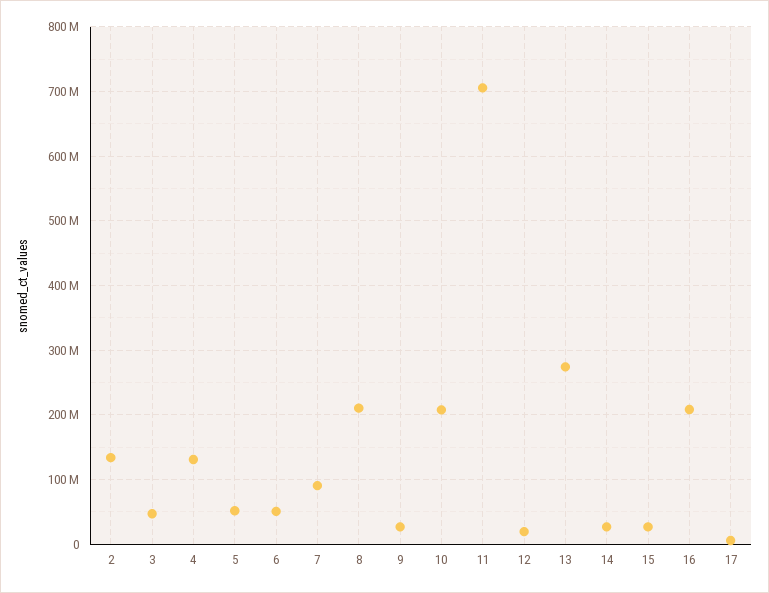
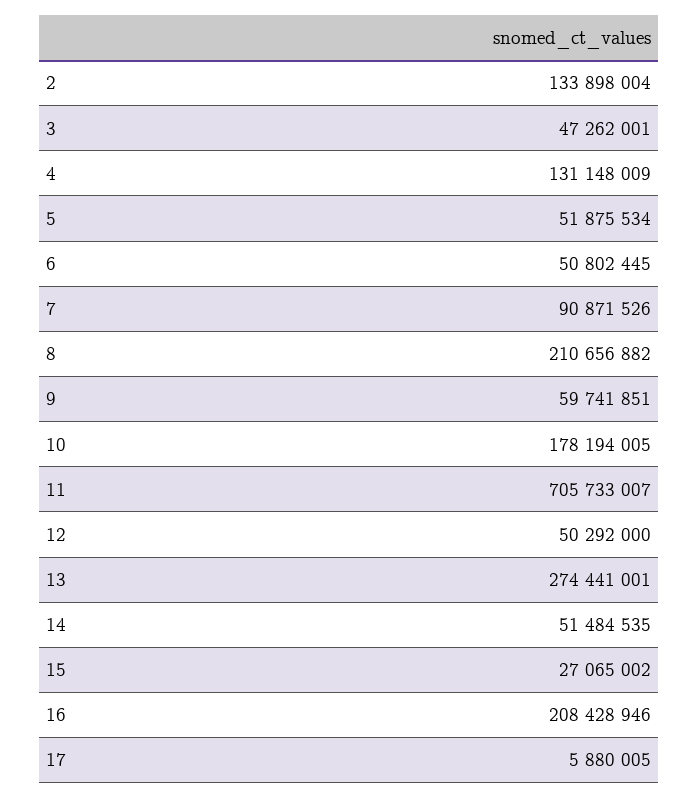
9: 30000000 -> 59741851
10: 210000000 -> 178194005
12: 20000000 -> 50292000
14: 30000000 -> 51484535

